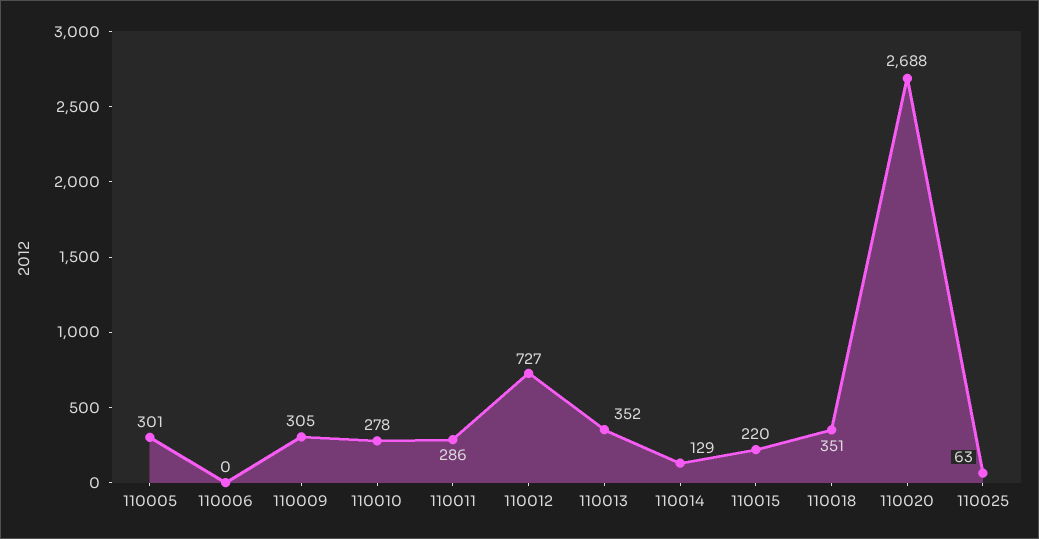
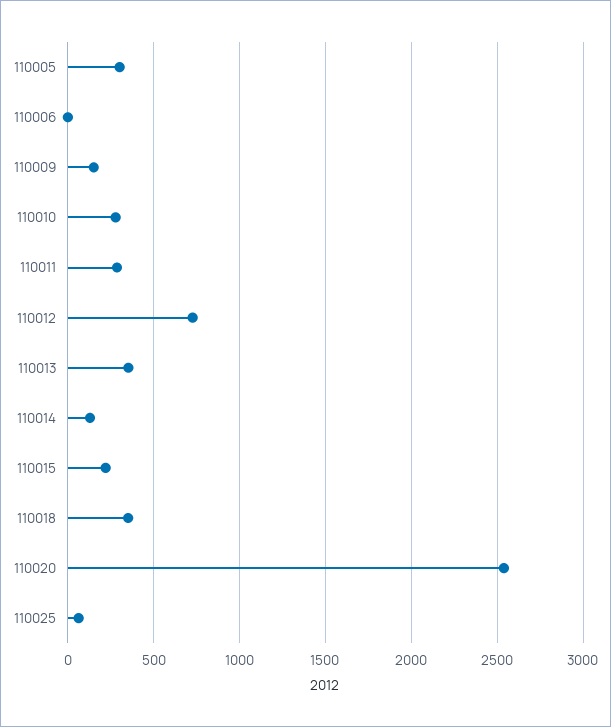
110009: 305 -> 150
110020: 2688 -> 2550

